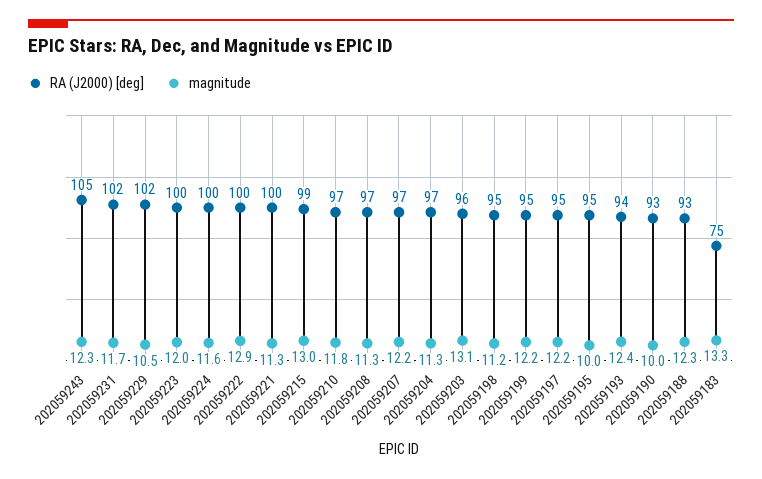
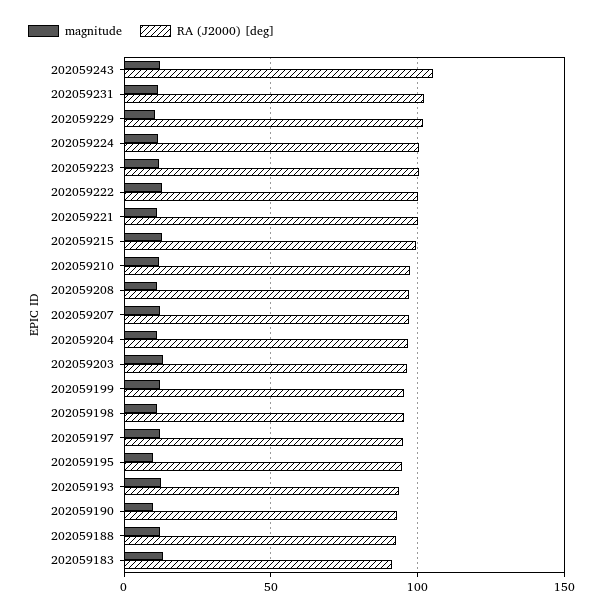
RA (J2000) [deg], 202059183: 75 -> 90

